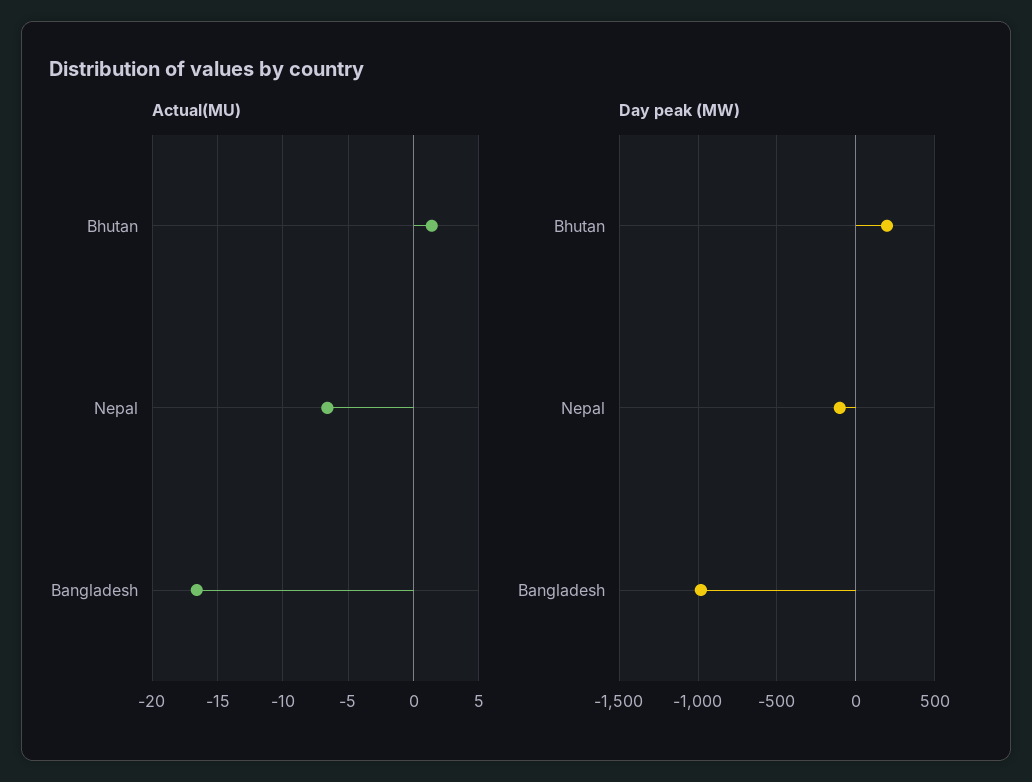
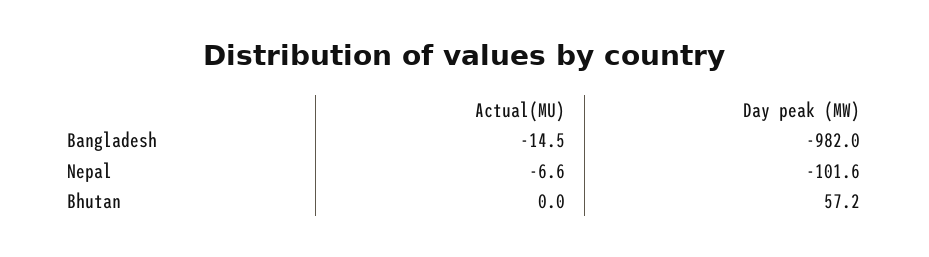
Actual(MU), Bhutan: 1.5 -> 0
Actual(MU), Bangladesh: -16.5 -> -14.5
Day peak (MW), Bhutan: 200 -> 57.2

